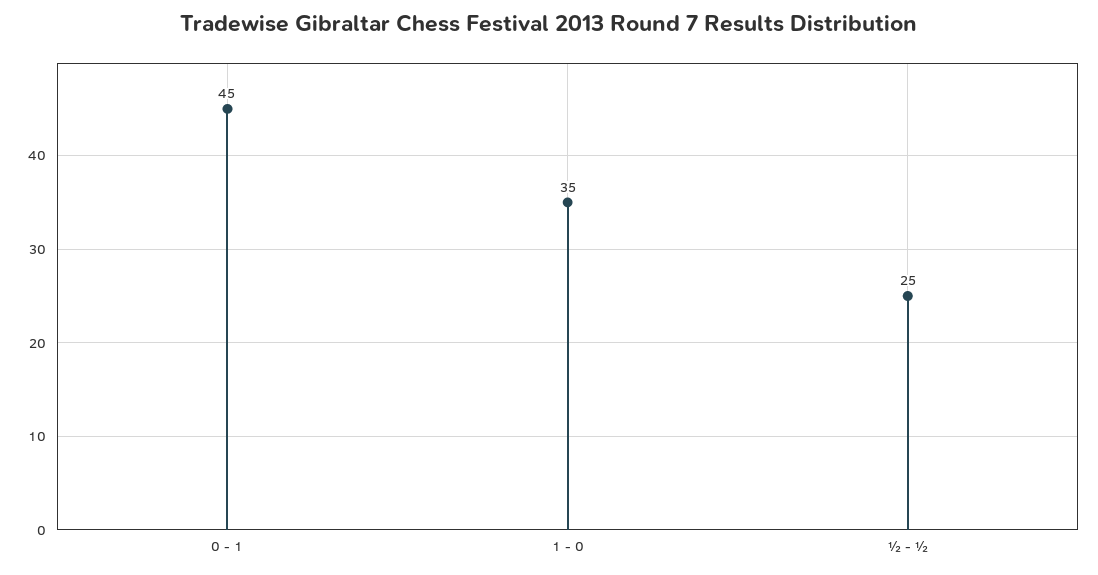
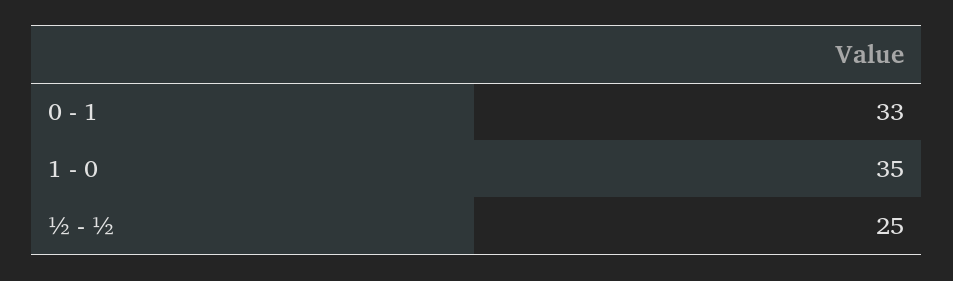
0 - 1: 45 -> 33

